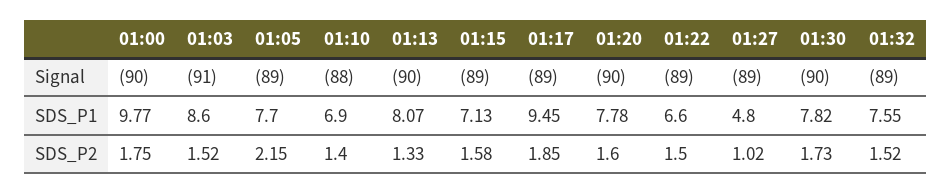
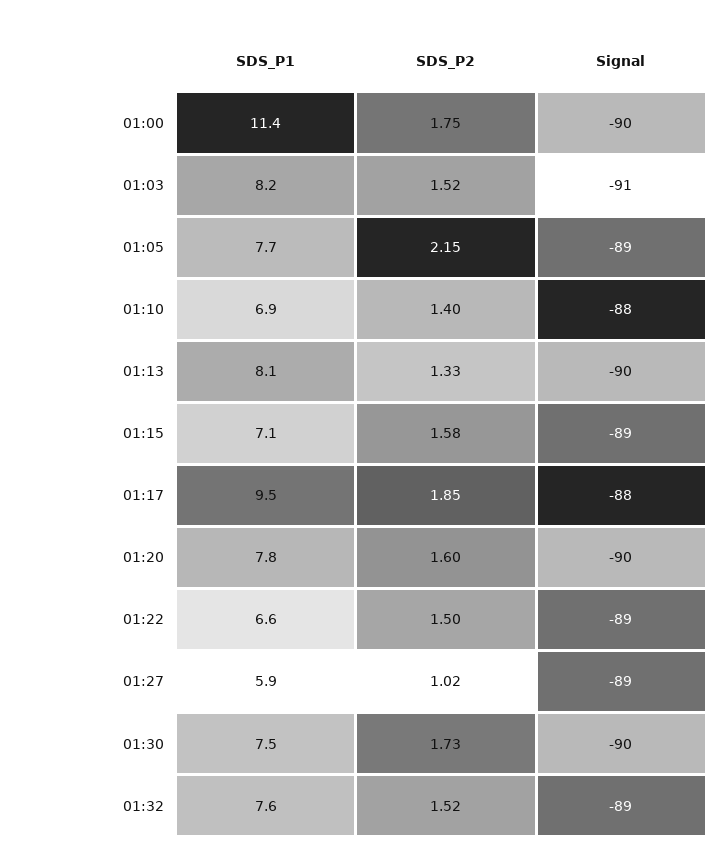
01:17, Signal: -89 -> -88
01:00, SDS_P1: 9.77 -> 11.4
01:03, SDS_P1: 8.6 -> 8.2
01:27, SDS_P1: 4.8 -> 5.9
01:30, SDS_P1: 7.82 -> 7.5

